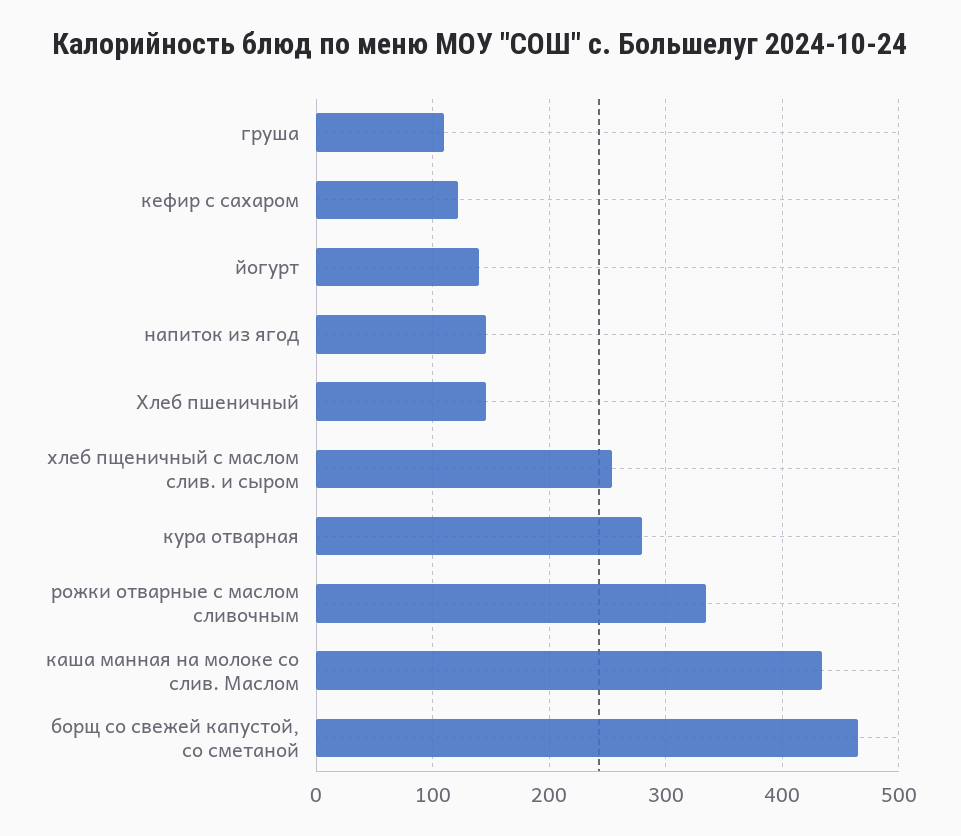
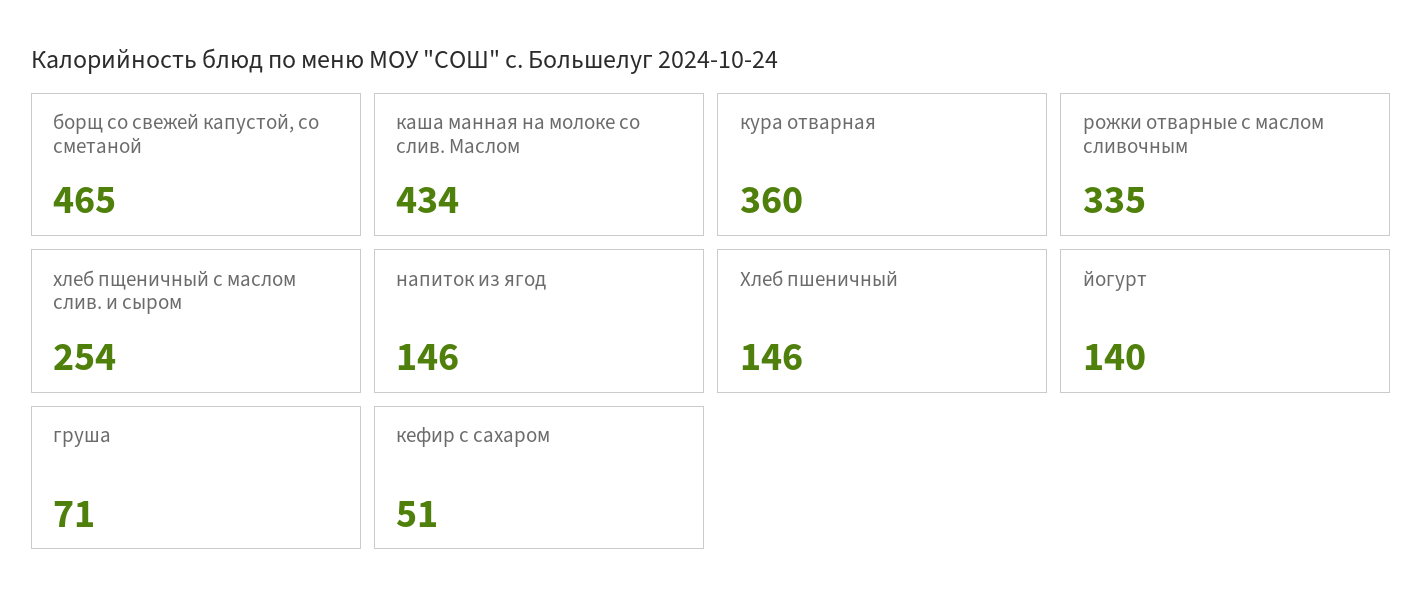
груша: 110 -> 71
кефир с сахаром: 120 -> 51
кура отварная: 280 -> 360

